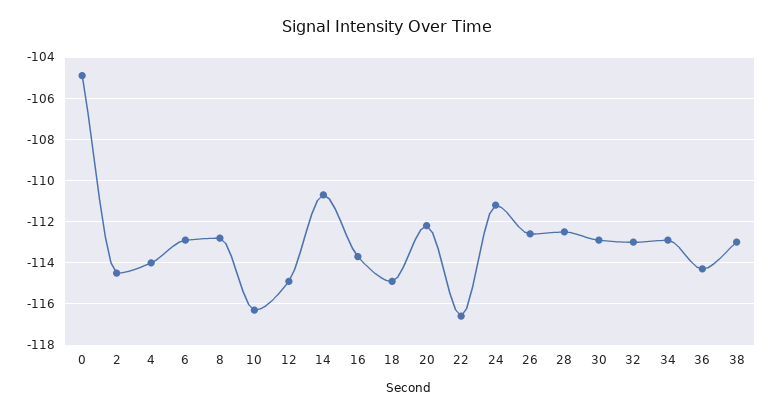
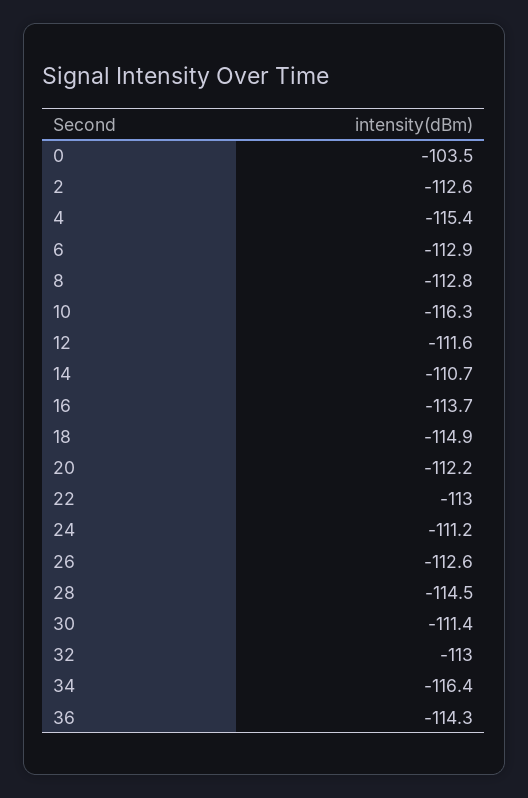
0: -105 -> -103.5
2: -114.5 -> -112.6
4: -114 -> -115.4
12: -115 -> -111.6
22: -116.5 -> -113
28: -112.5 -> -114.5
30: -113 -> -111.4
34: -113 -> -116.4
38: -113 -> none

